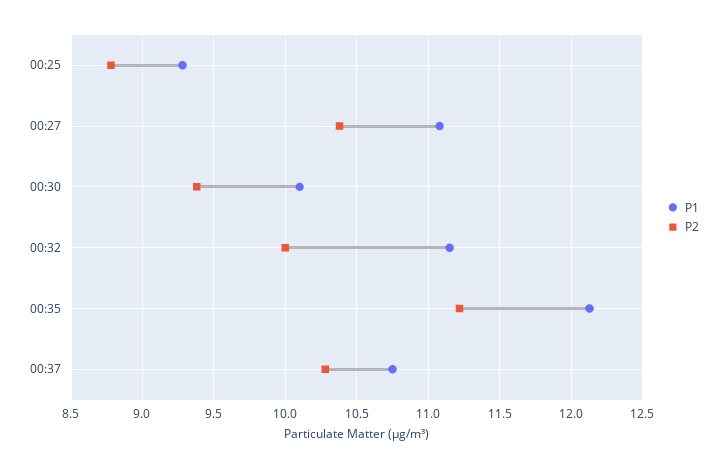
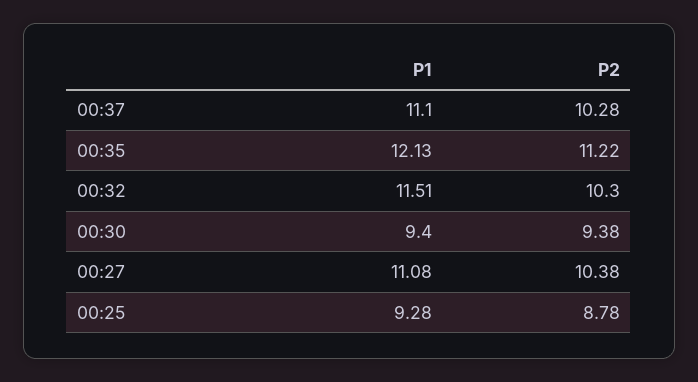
P1, 00:30: 10.1 -> 9.4
P1, 00:32: 11.15 -> 11.51
P2, 00:32: 10 -> 10.3
P1, 00:37: 10.75 -> 11.1

